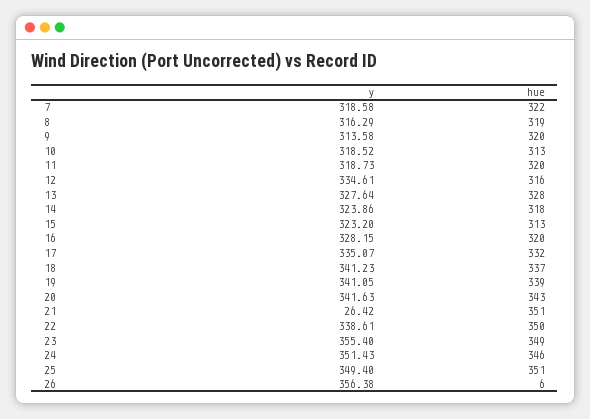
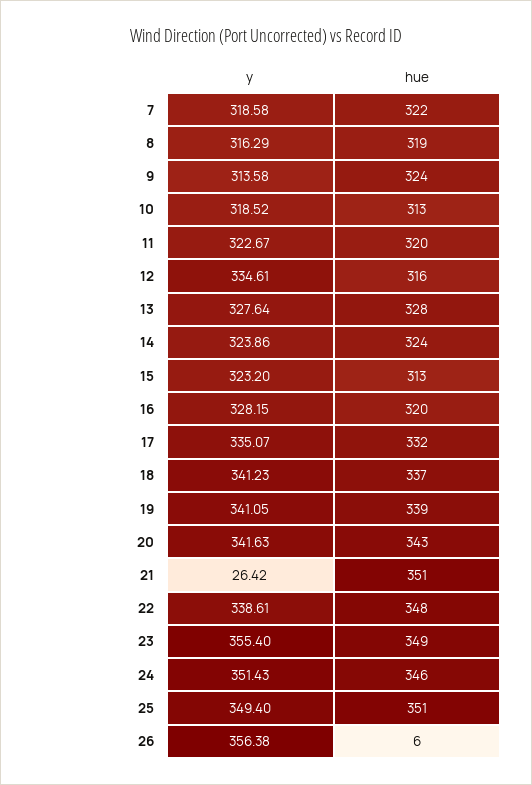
hue, 9: 320 -> 324
y, 11: 318.73 -> 322.67
hue, 14: 318 -> 324
hue, 22: 350 -> 348

